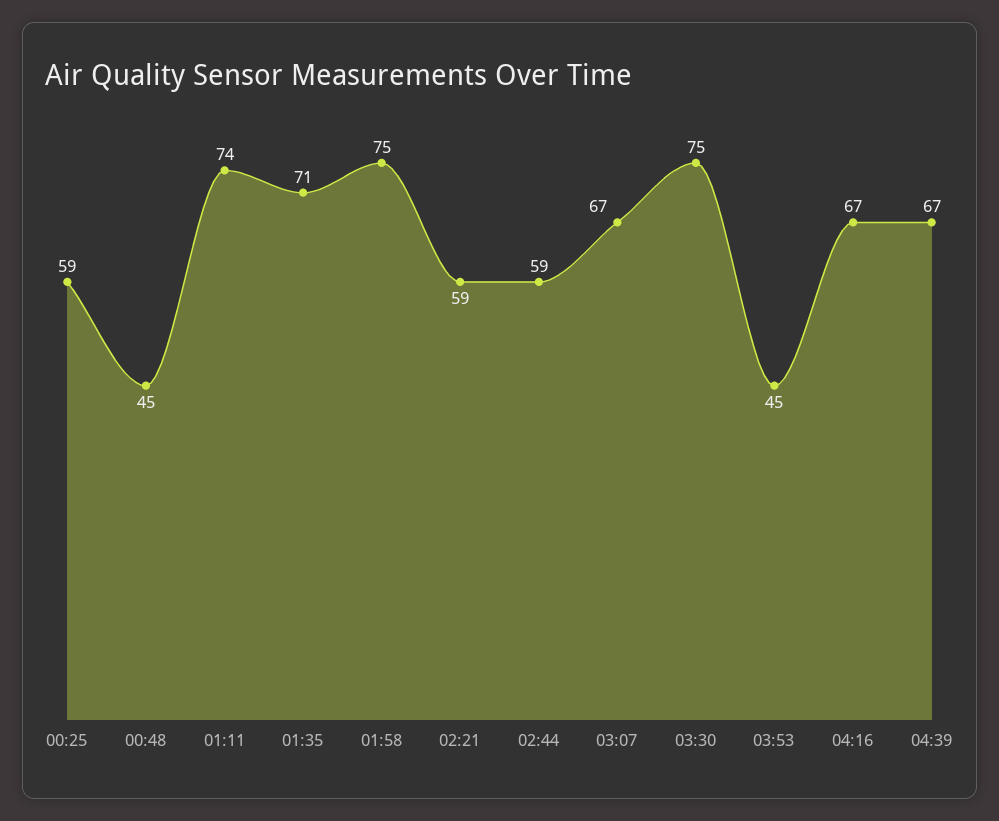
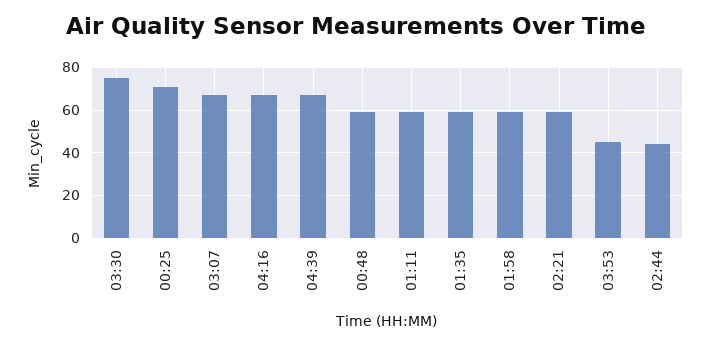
00:25: 59 -> 70
00:48: 45 -> 60
01:11: 74 -> 60
01:35: 71 -> 60
01:58: 75 -> 60
02:44: 59 -> 45

